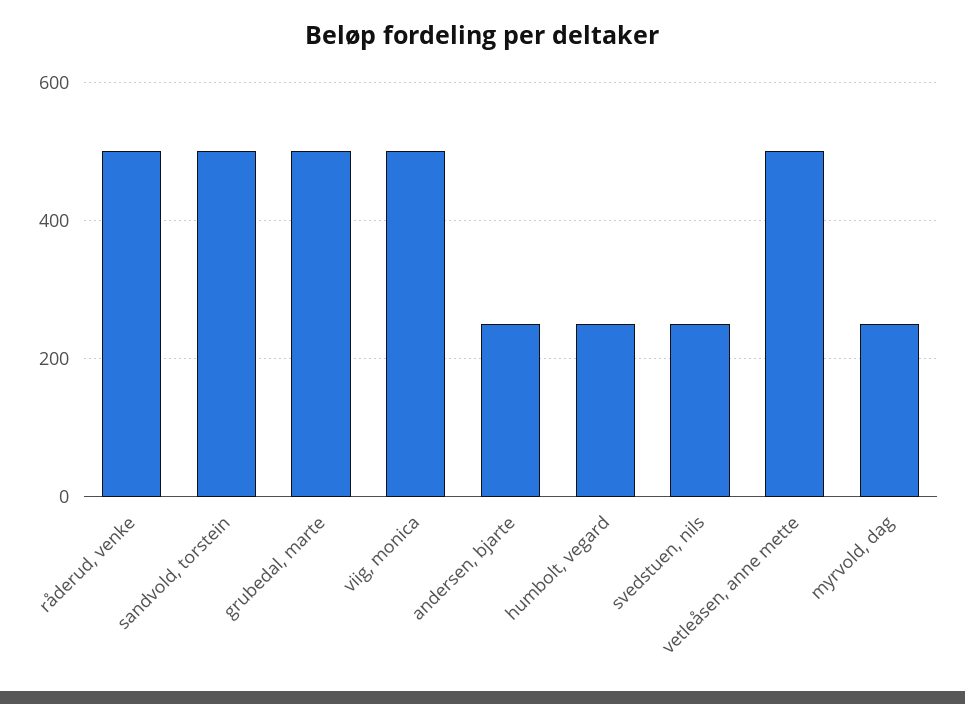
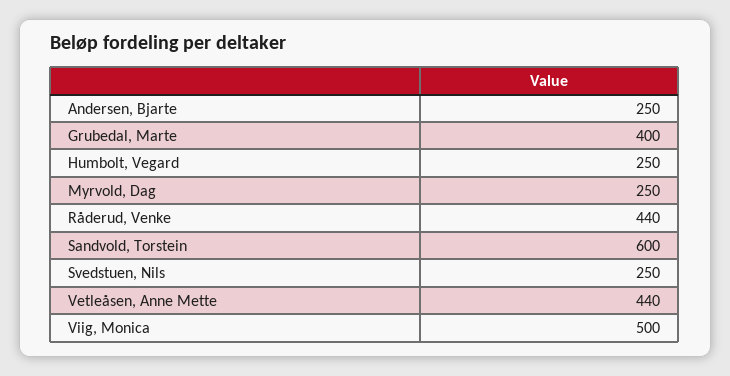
råderud, venke: 500 -> 440
sandvold, torstein: 500 -> 600
grubedal, marte: 500 -> 400
vetleåsen, anne mette: 500 -> 440

